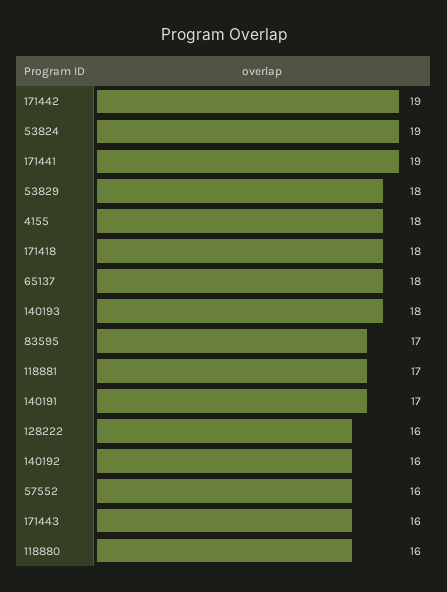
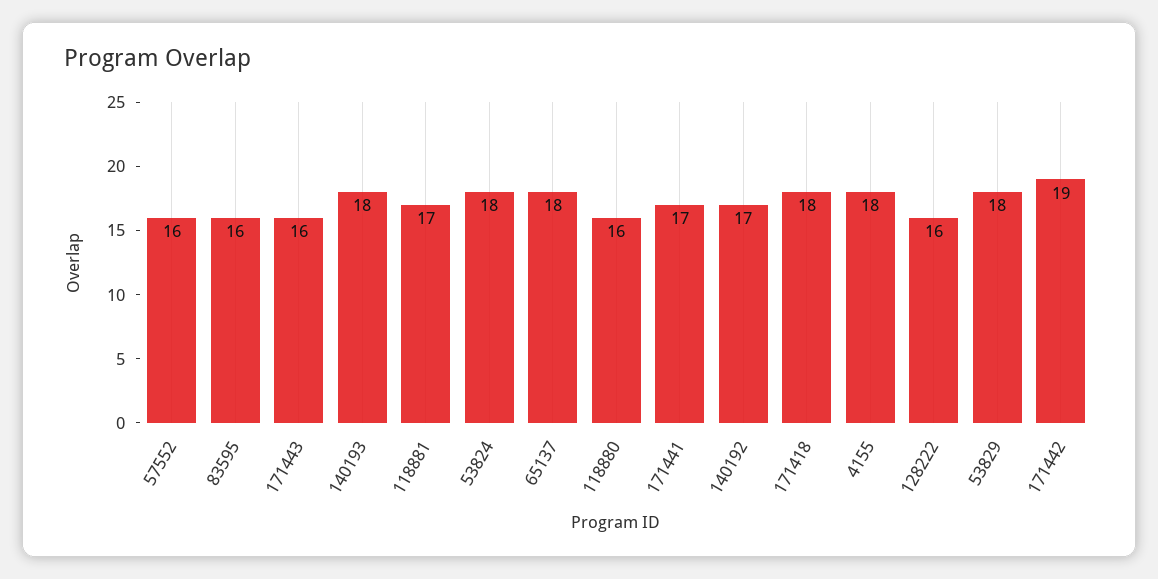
53824: 19 -> 18
171441: 19 -> 17
83595: 17 -> 16
140191: 17 -> none
140192: 16 -> 17

